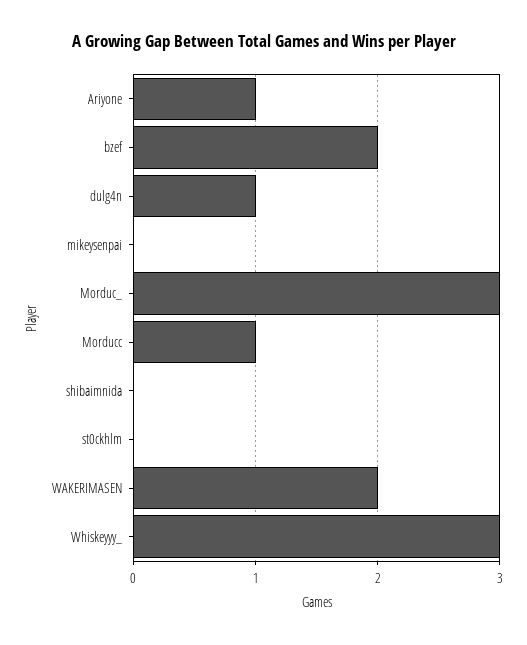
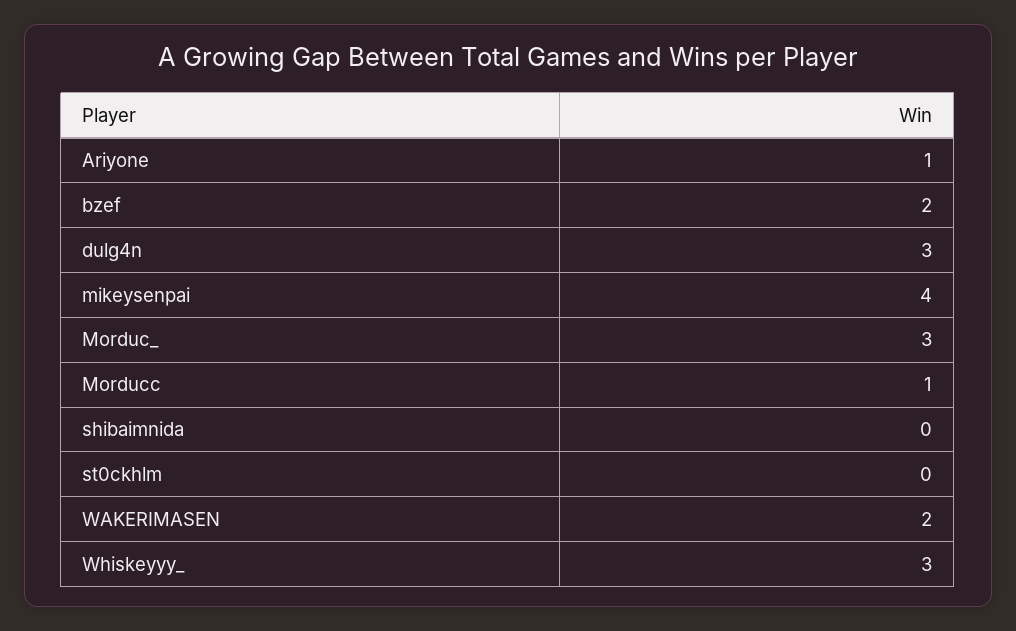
dulg4n: 1 -> 3
mikeysenpai: 0 -> 4

